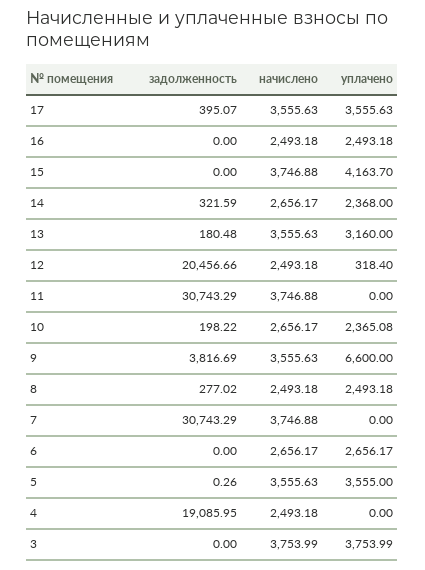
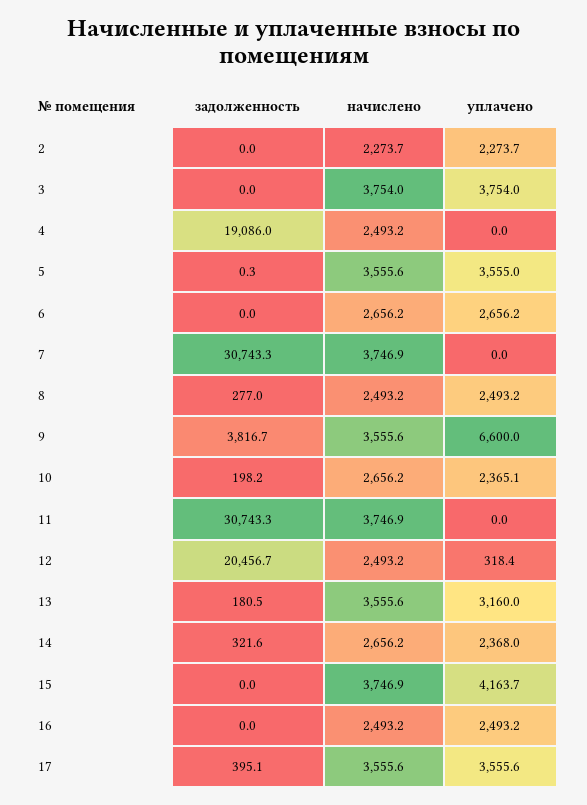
задолженность, 2: none -> 0
начислено, 2: none -> 2273.7
уплачено, 2: none -> 2273.7

